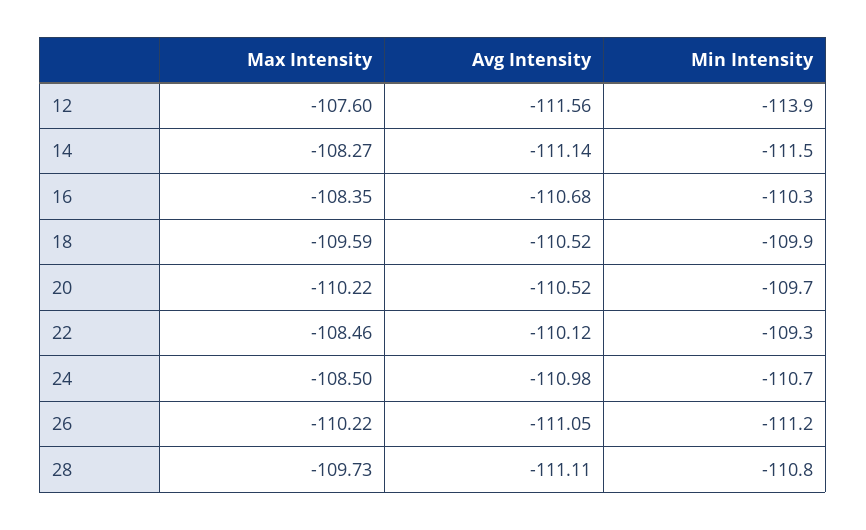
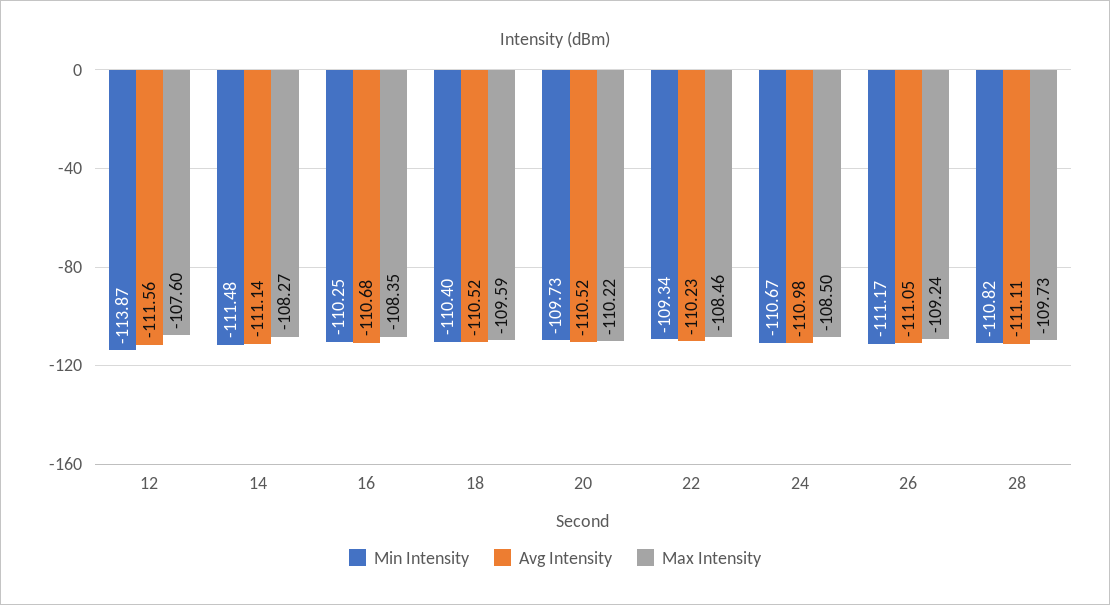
Min Intensity, 18: -109.9 -> -110.4
Avg Intensity, 22: -110.12 -> -110.23
Max Intensity, 26: -110.22 -> -109.24

